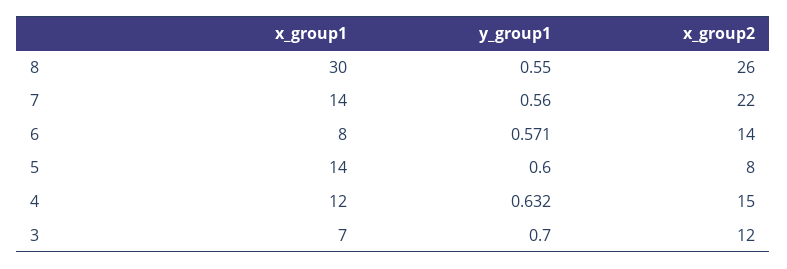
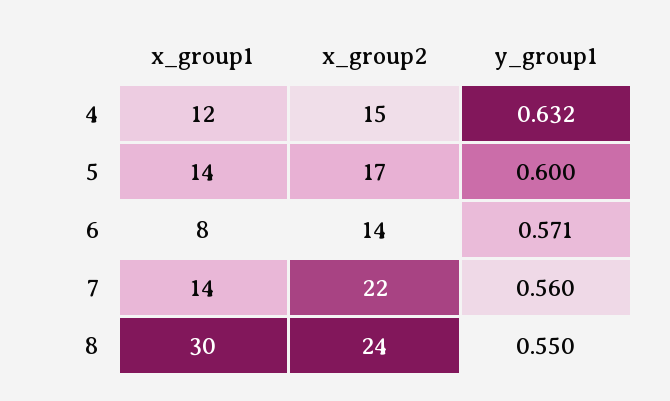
x_group2, 8: 26 -> 24
x_group2, 5: 8 -> 17
x_group1, 3: 7 -> none
y_group1, 3: 0.7 -> none
x_group2, 3: 12 -> none

